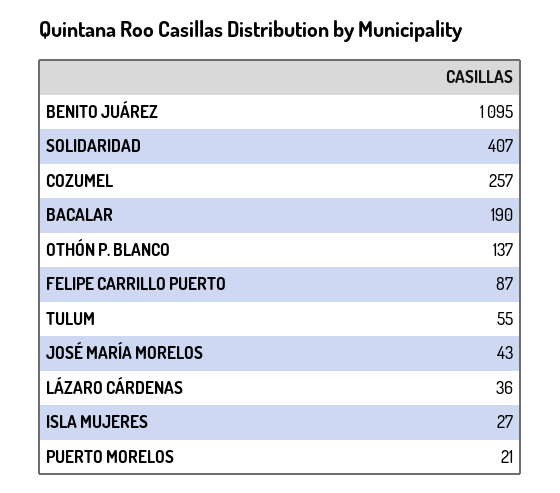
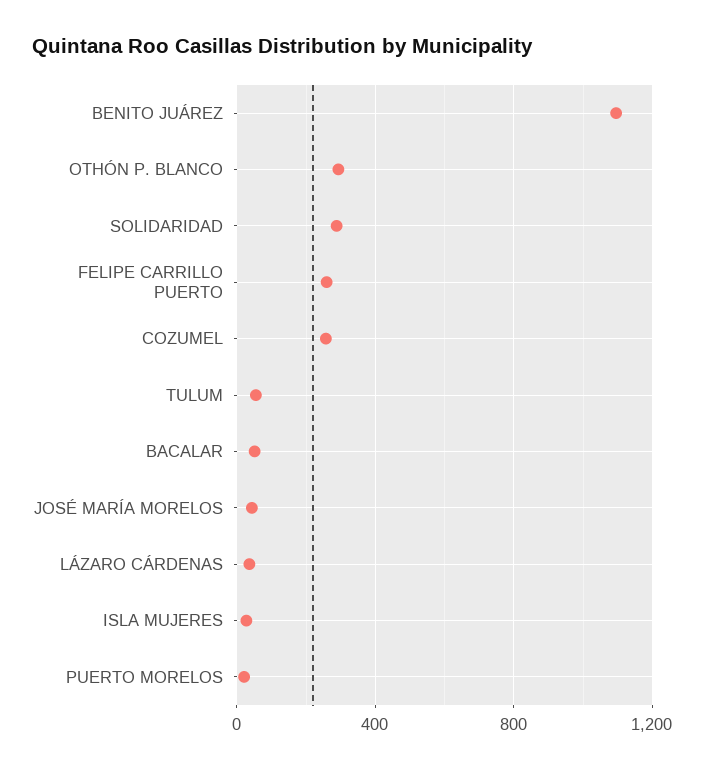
SOLIDARIDAD: 407 -> 300
BACALAR: 190 -> 50
OTHÓN P. BLANCO: 137 -> 300
FELIPE CARRILLO PUERTO: 87 -> 250

